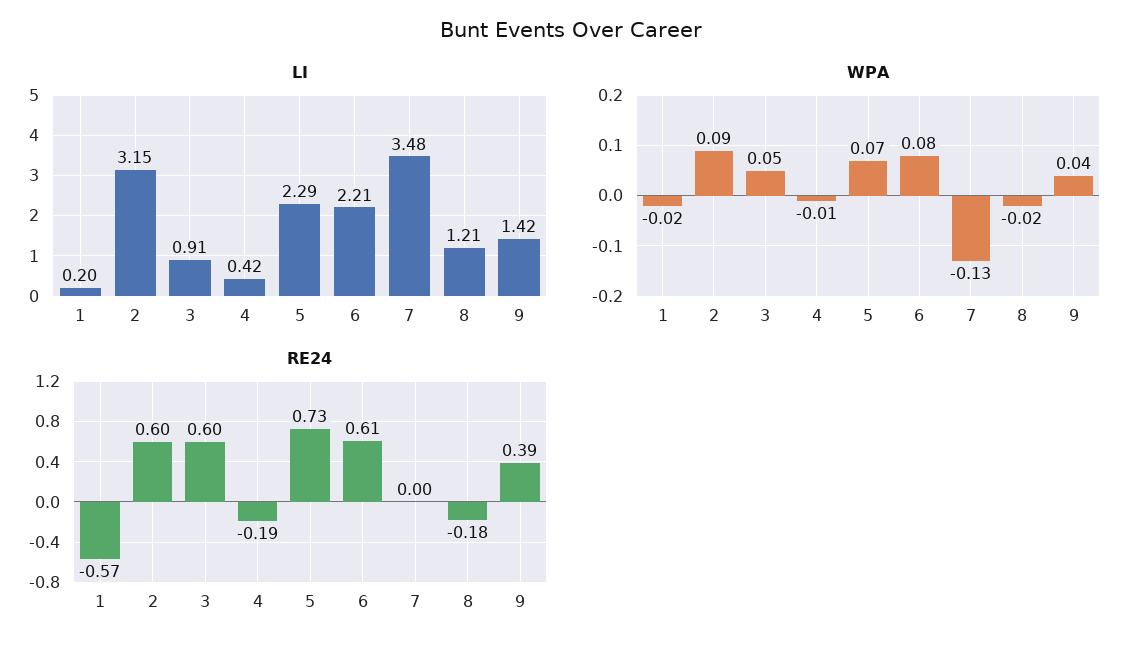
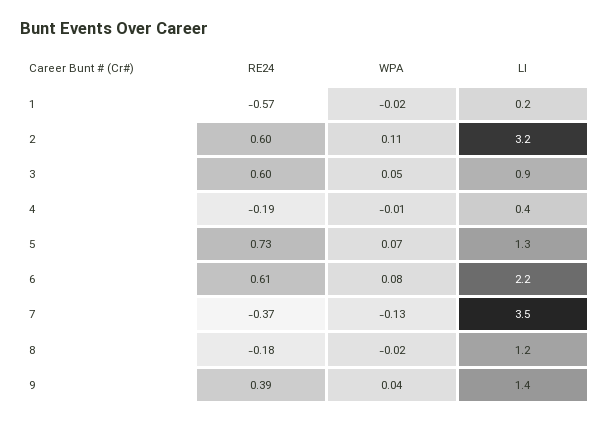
LI, 5: 2.29 -> 1.3
WPA, 2: 0.09 -> 0.11
RE24, 7: 0 -> -0.37

